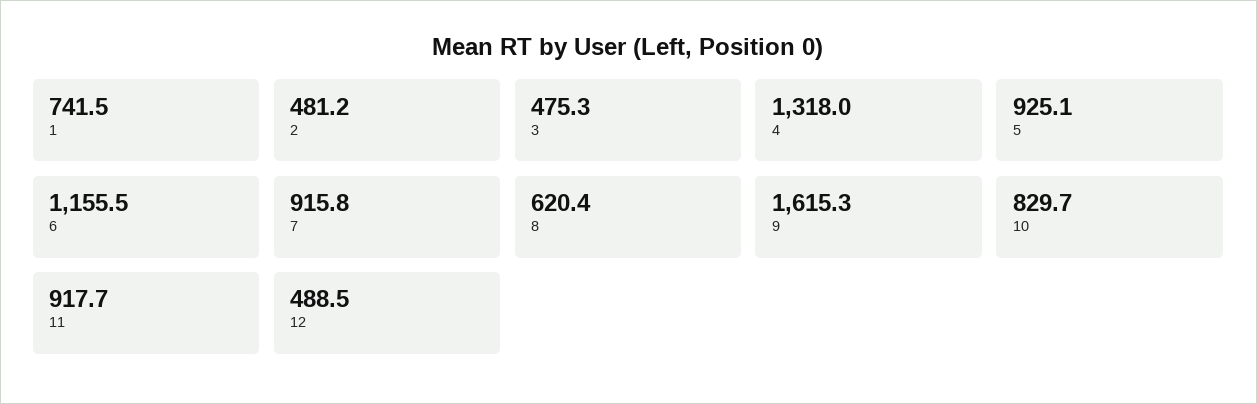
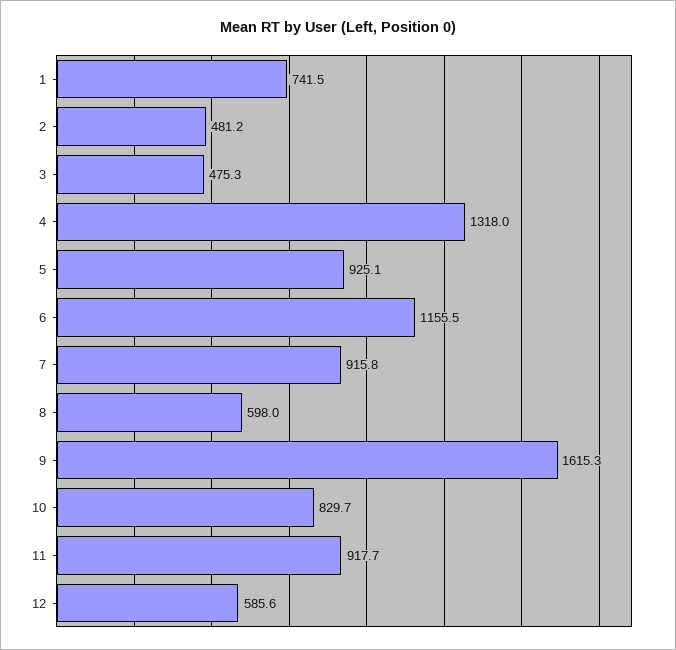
8: 620.4 -> 598
12: 488.5 -> 585.6

